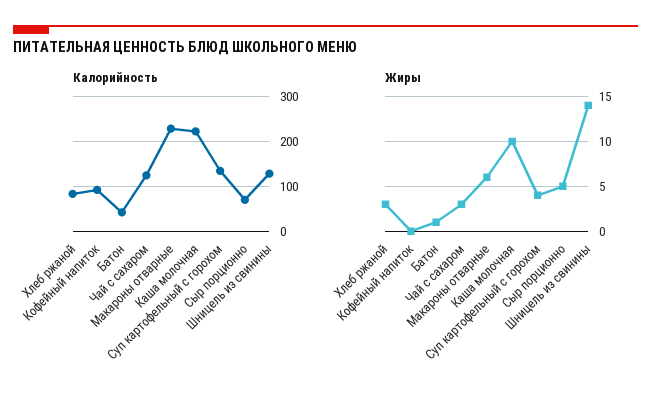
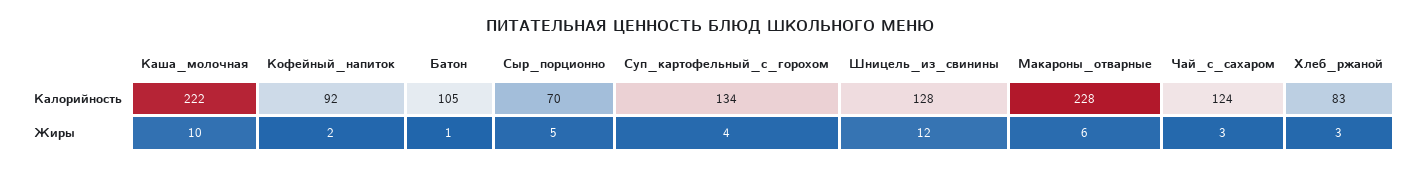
Калорийность, Батон: 40 -> 105
Жиры, Кофейный напиток: 0 -> 2
Жиры, Шницель из свинины: 14 -> 12

